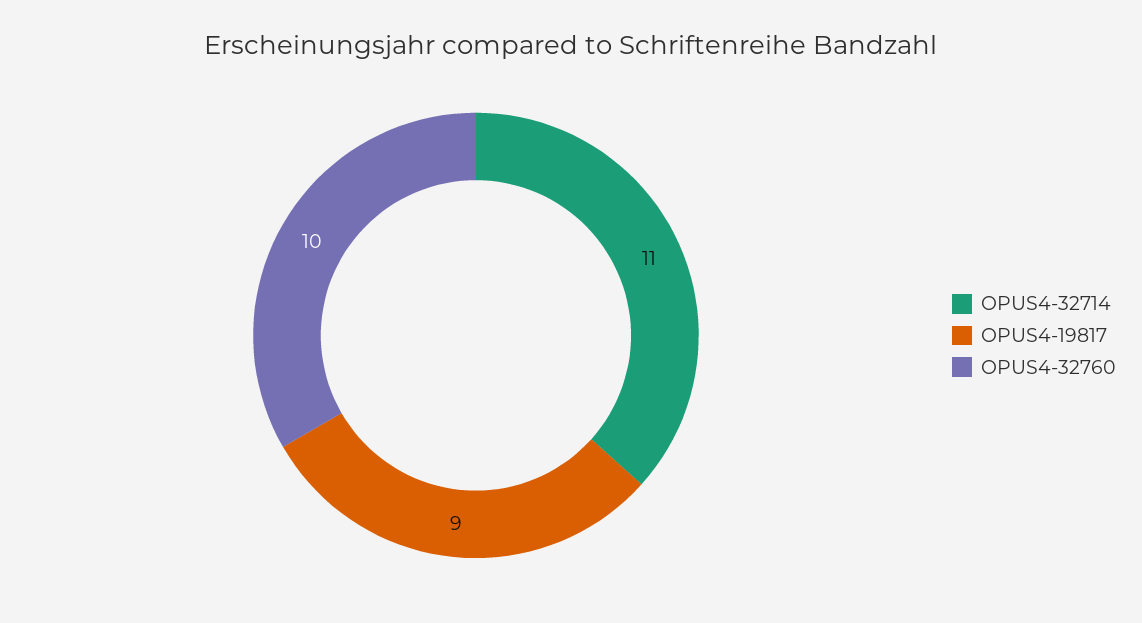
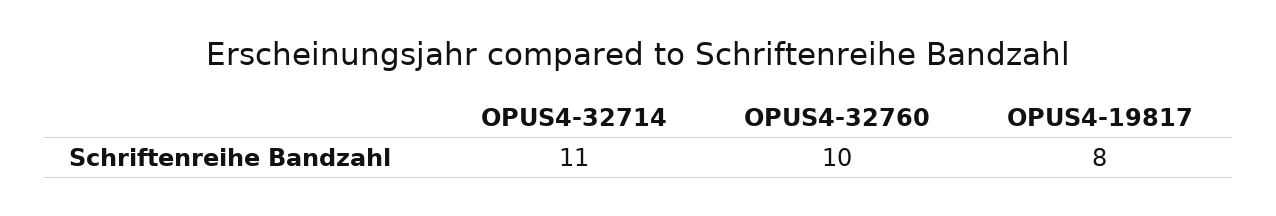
OPUS4-19817: 9 -> 8

